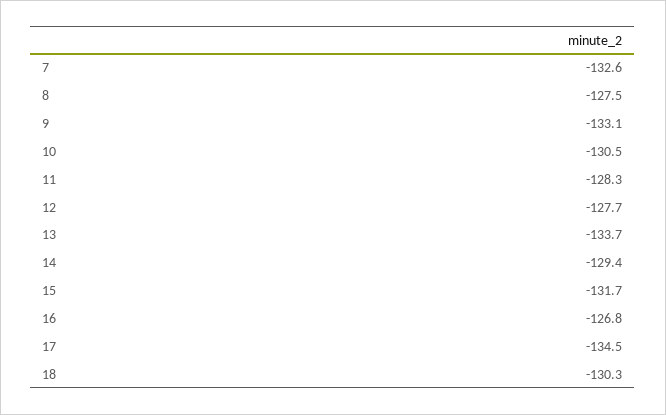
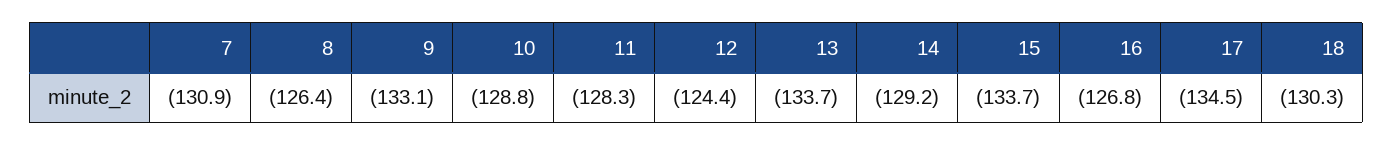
7: -132.6 -> -130.9
8: -127.5 -> -126.4
10: -130.5 -> -128.8
12: -127.7 -> -124.4
14: -129.4 -> -129.2
15: -131.7 -> -133.7

